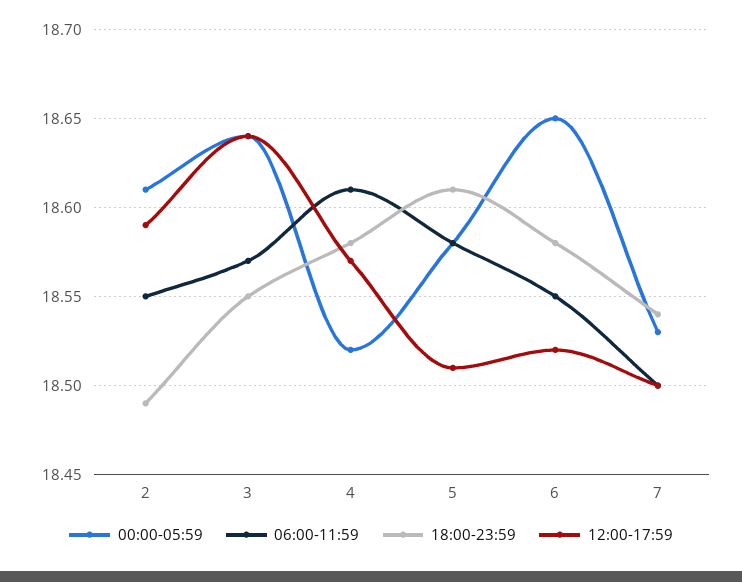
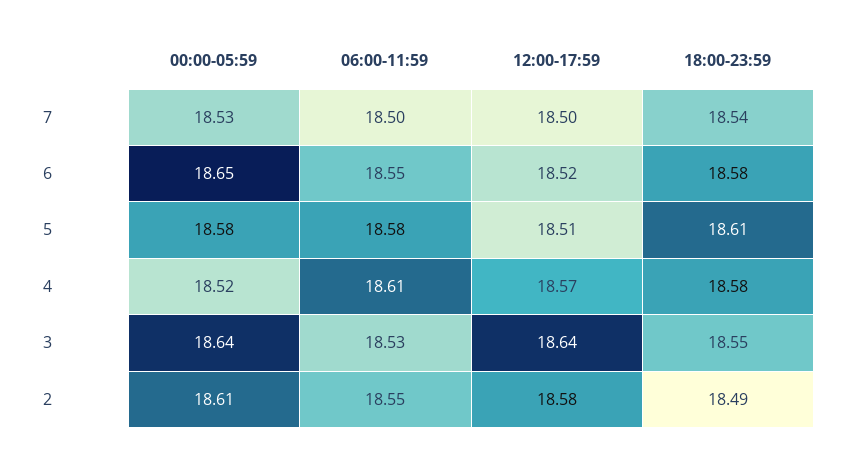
12:00-17:59, 2: 18.59 -> 18.58
06:00-11:59, 3: 18.57 -> 18.53

